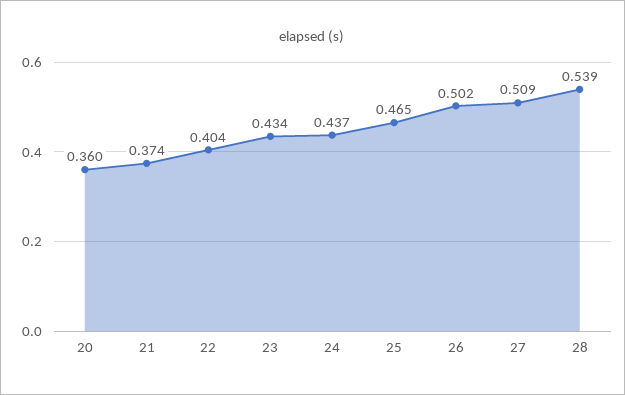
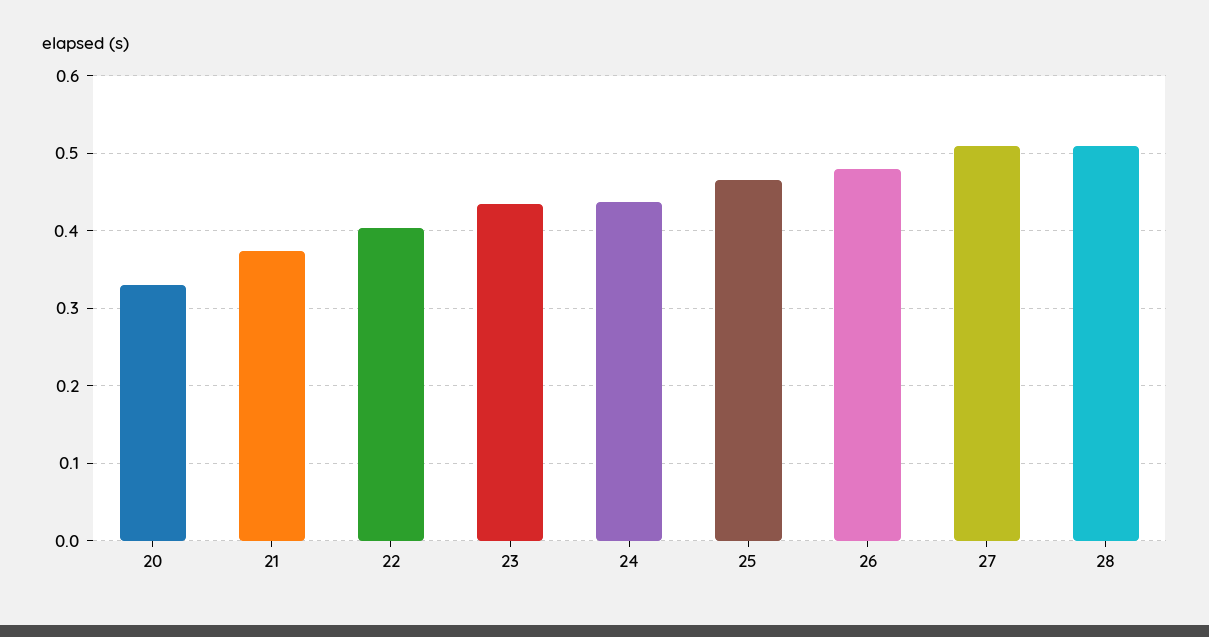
20: 0.36 -> 0.33
26: 0.502 -> 0.48
28: 0.539 -> 0.51

